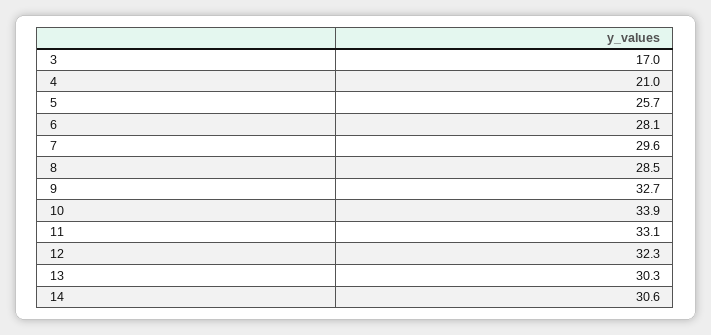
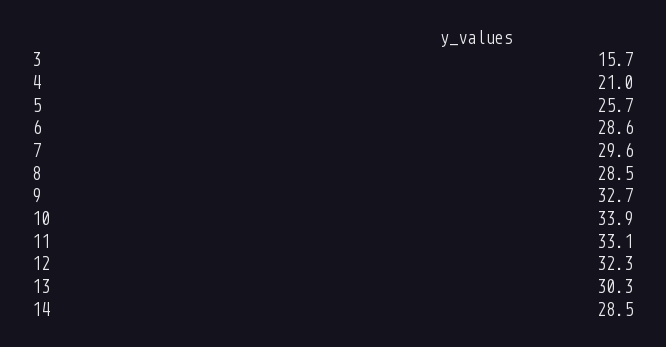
3: 17 -> 15.7
6: 28.1 -> 28.6
14: 30.6 -> 28.5

